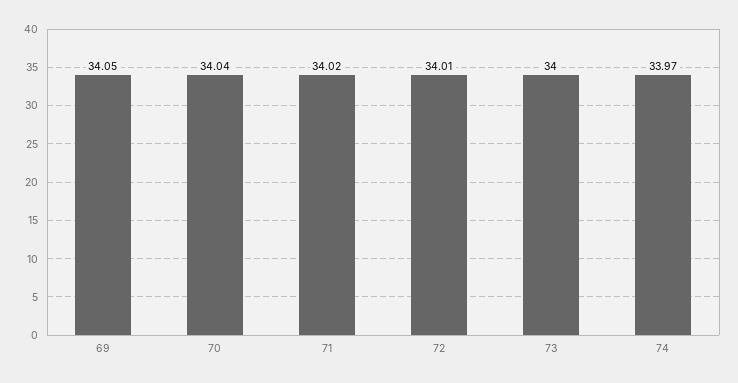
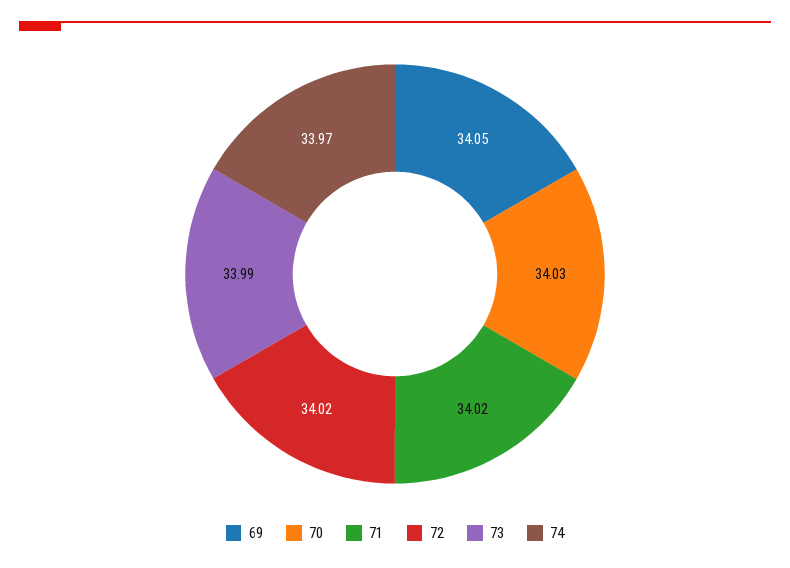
70: 34.04 -> 34.03
72: 34.01 -> 34.02
73: 34 -> 33.99

